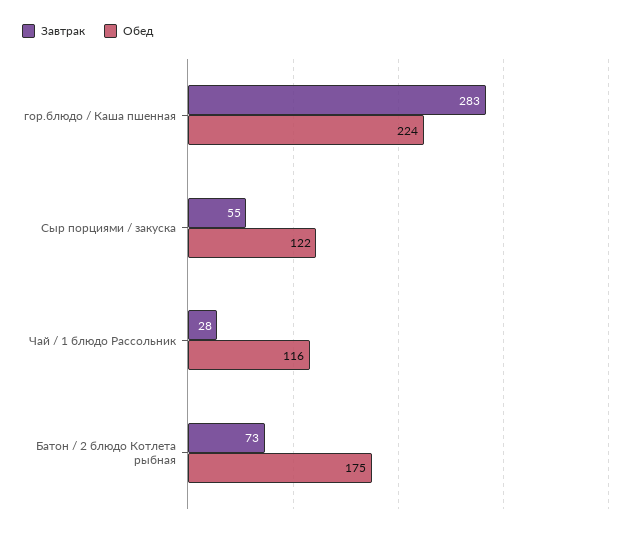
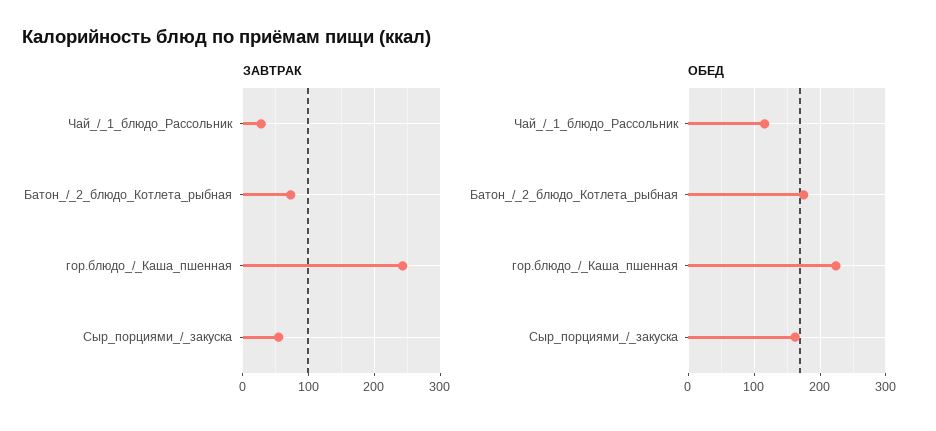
Завтрак, гор.блюдо / Каша пшенная: 283 -> 240
Обед, Сыр порциями / закуска: 122 -> 160

